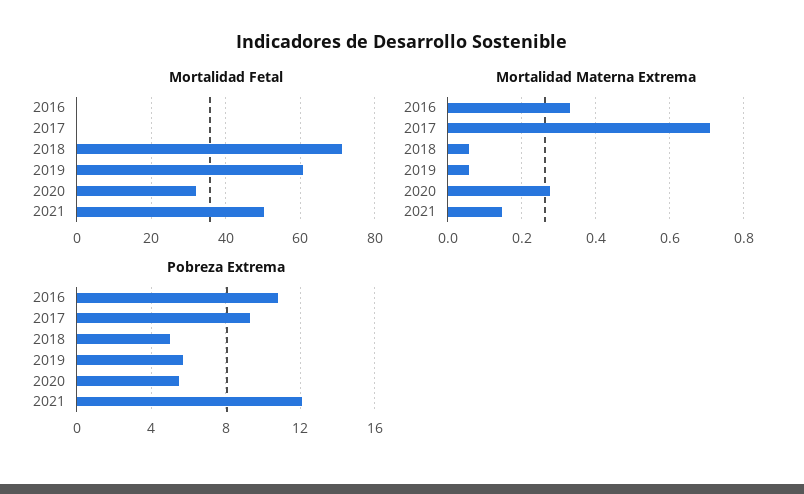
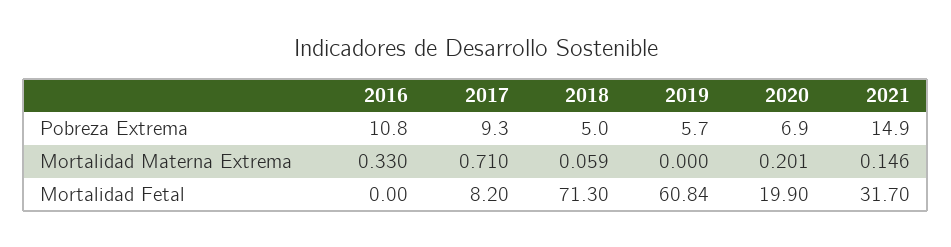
Mortalidad Fetal, 2017: 0 -> 8.2
Mortalidad Fetal, 2020: 32 -> 19.9
Mortalidad Fetal, 2021: 50 -> 31.7
Mortalidad Materna Extrema, 2019: 0.06 -> 0
Mortalidad Materna Extrema, 2020: 0.28 -> 0.201
Pobreza Extrema, 2020: 5.5 -> 6.9
Pobreza Extrema, 2021: 12 -> 14.9

